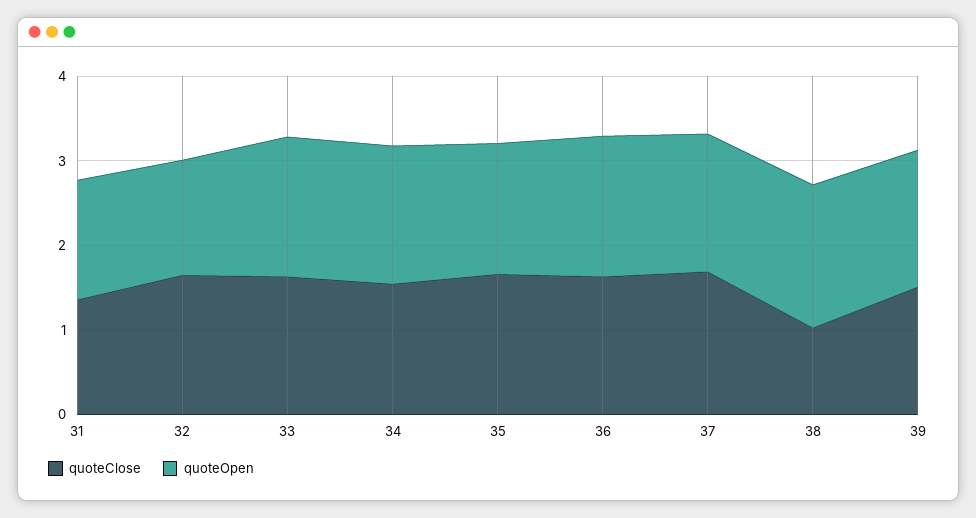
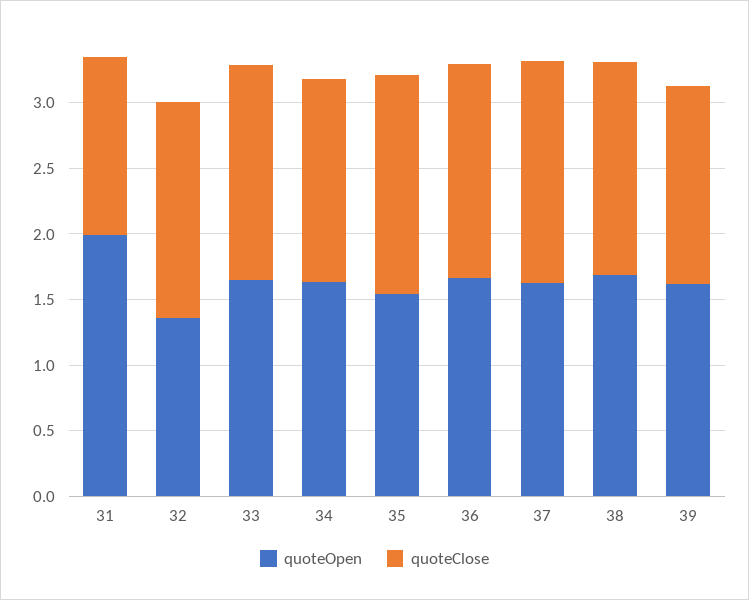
quoteOpen, 31: 1.4 -> 2
quoteClose, 38: 1 -> 1.6

